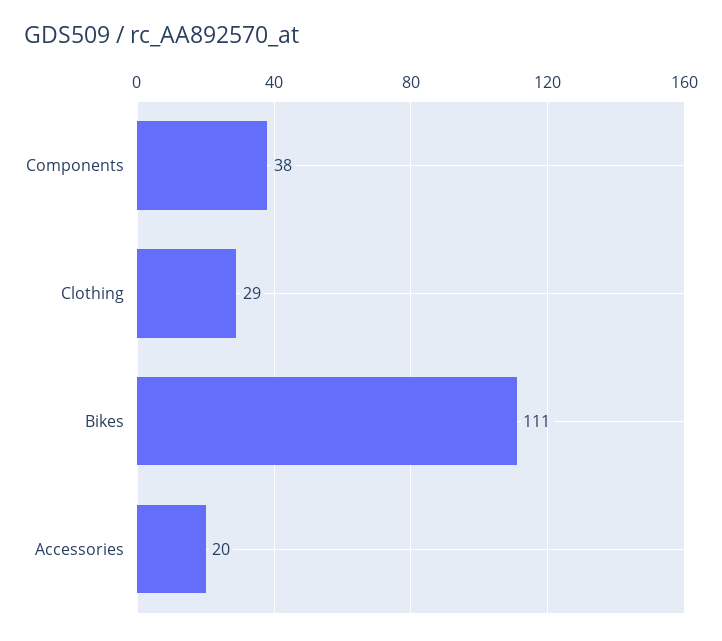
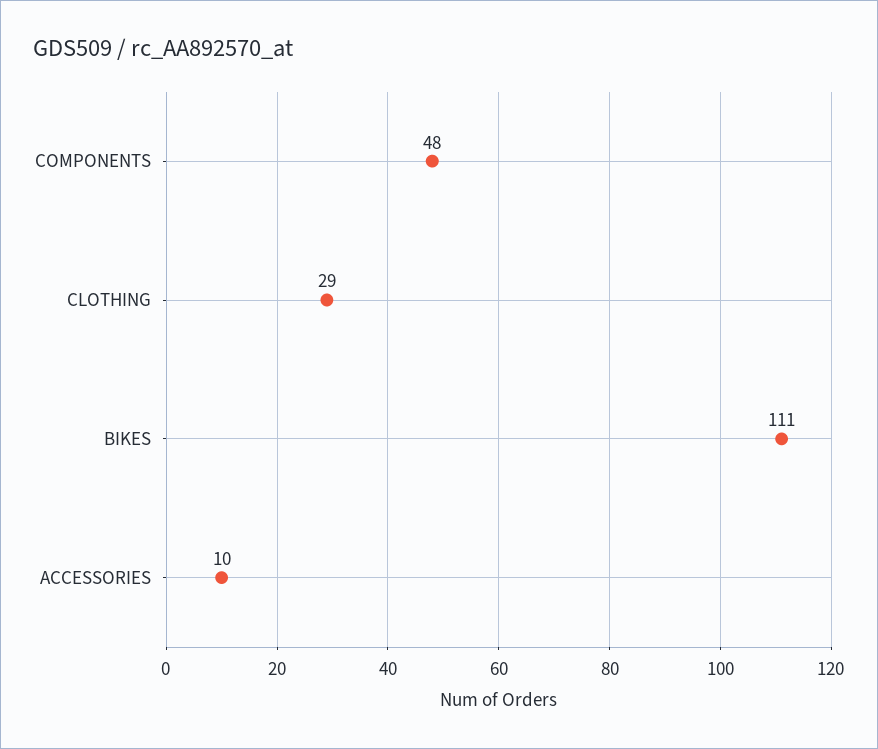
Components: 38 -> 48
Accessories: 20 -> 10

